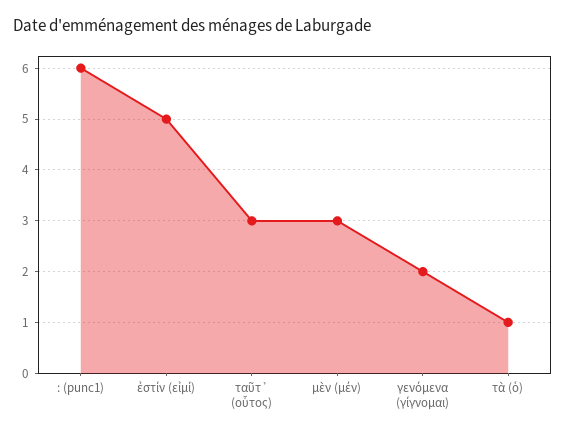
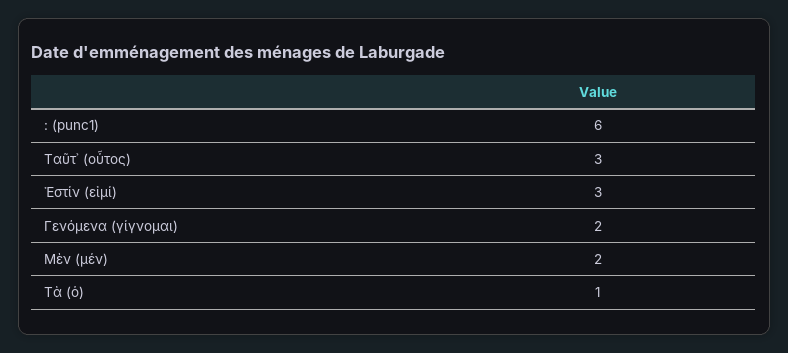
ἐστίν (εἰμί): 5 -> 3
μὲν (μέν): 3 -> 2

